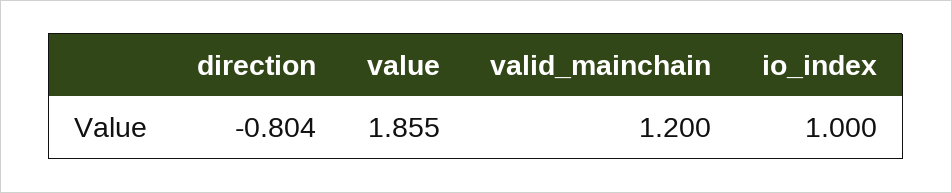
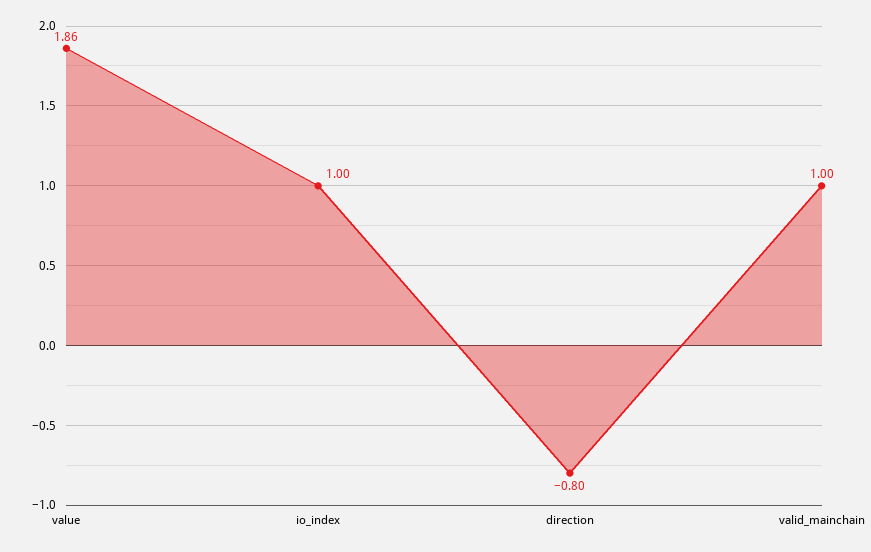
valid_mainchain: 1.2 -> 1

